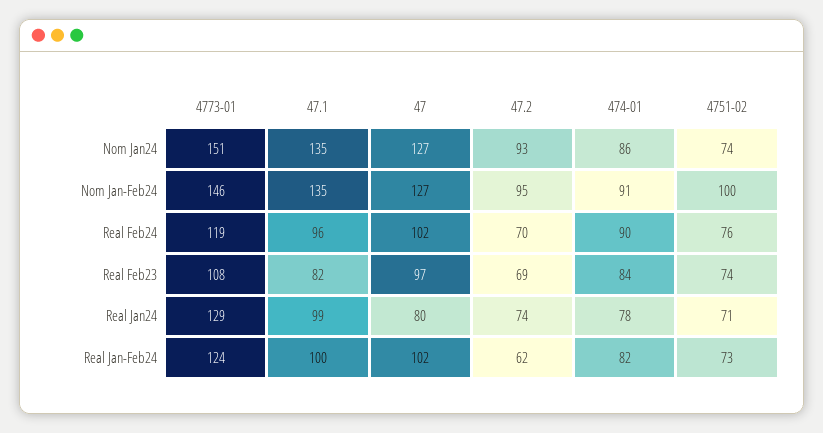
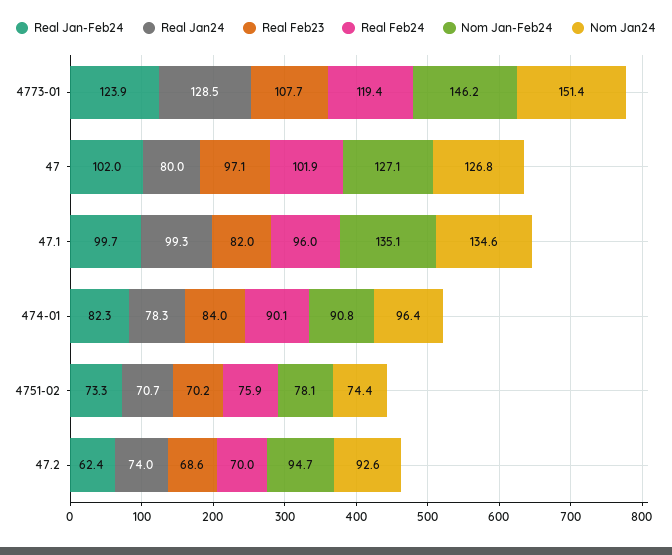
Nom Jan24, 474-01: 86 -> 96.4
Nom Jan-Feb24, 4751-02: 100 -> 78.1
Real Feb23, 4751-02: 74 -> 70.2

